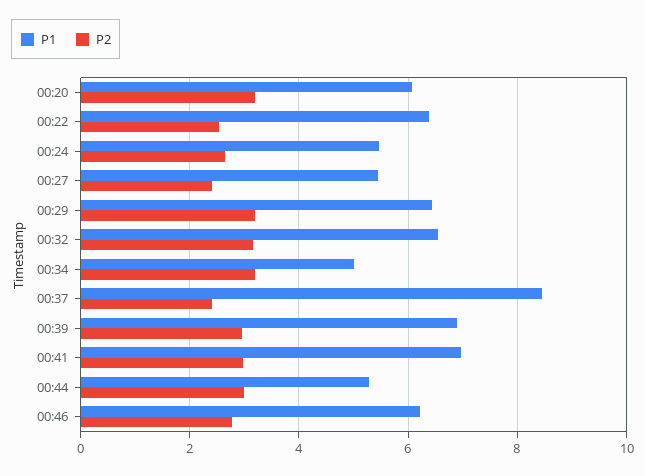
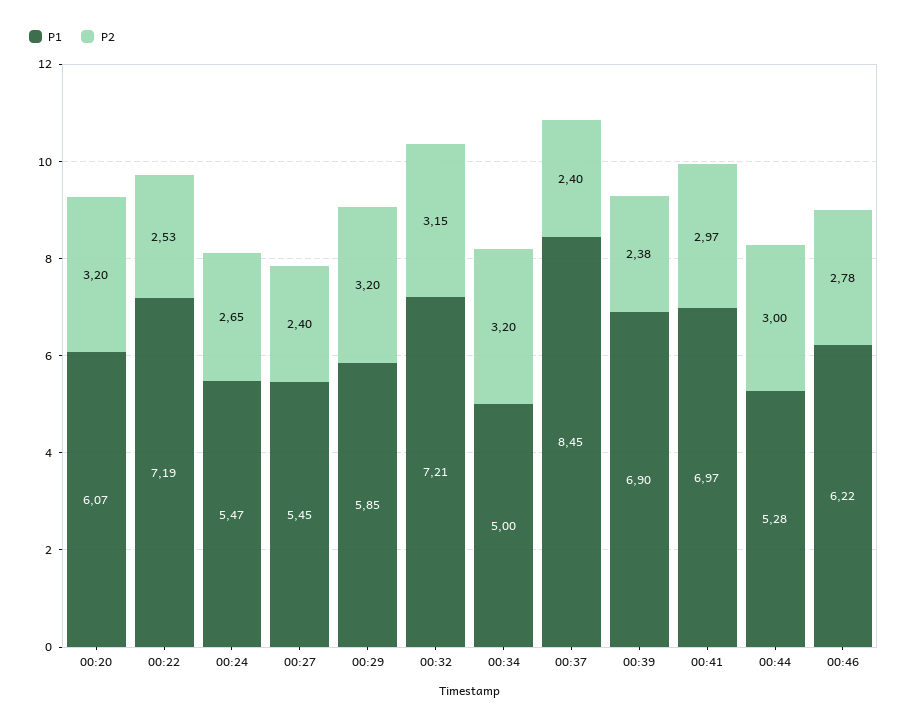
P1, 00:22: 6.4 -> 7.19
P1, 00:29: 6.4 -> 5.85
P1, 00:32: 6.6 -> 7.21
P2, 00:39: 3 -> 2.38

